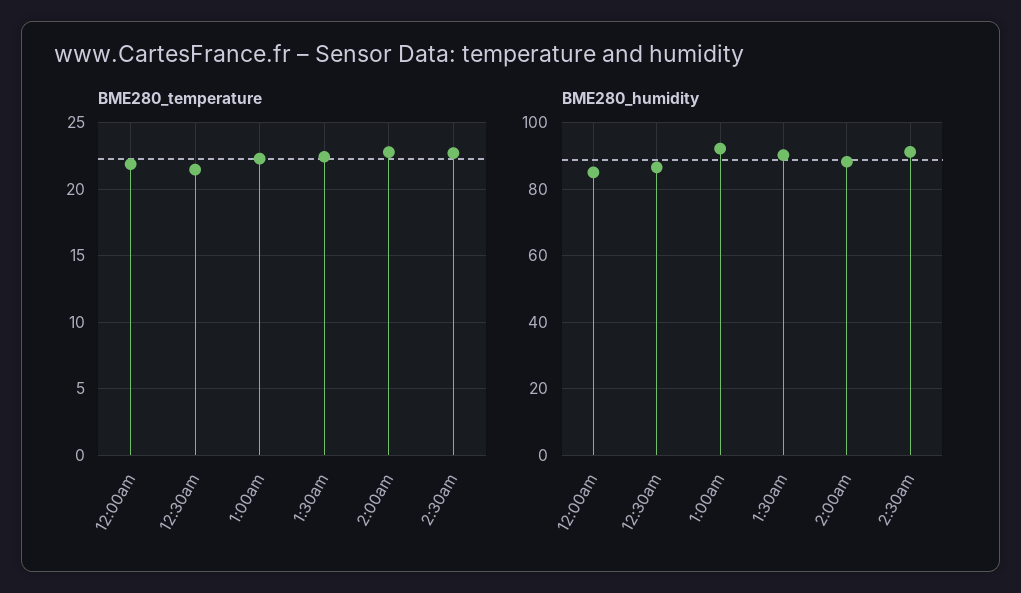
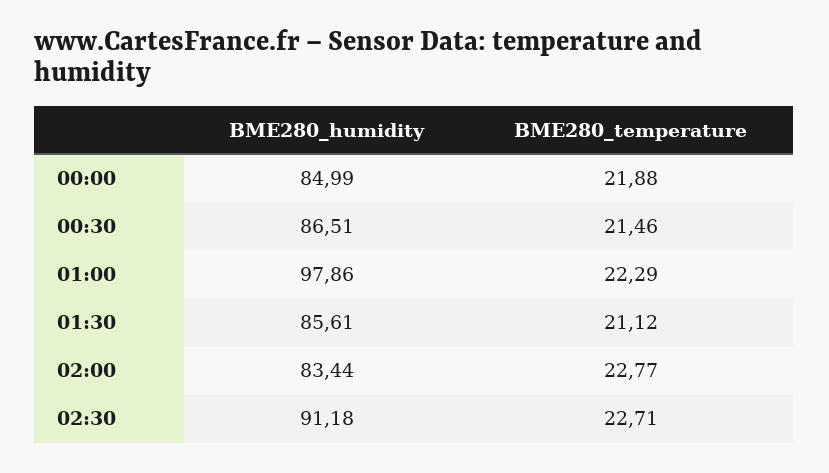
BME280_temperature, 1:30am: 22.5 -> 21.12
BME280_humidity, 1:00am: 92 -> 97.86
BME280_humidity, 1:30am: 90 -> 85.61
BME280_humidity, 2:00am: 88 -> 83.44

